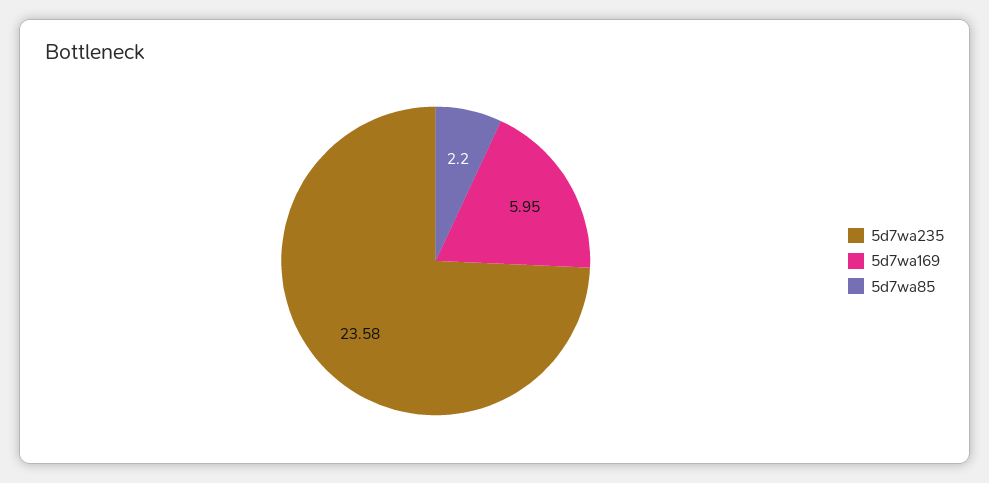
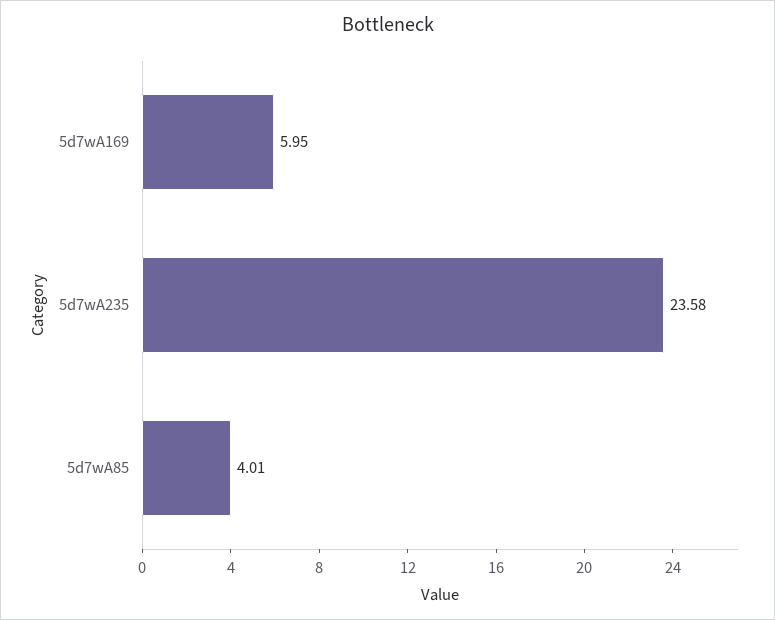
5d7wa85: 2.2 -> 4.01

